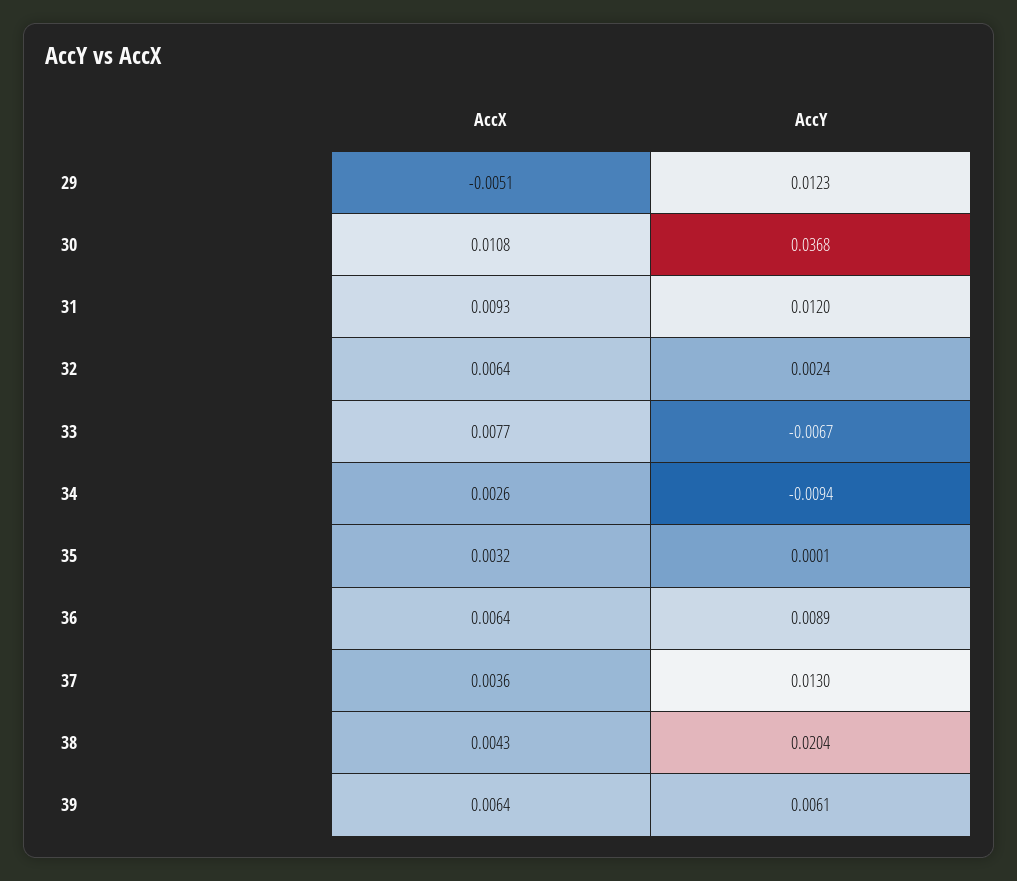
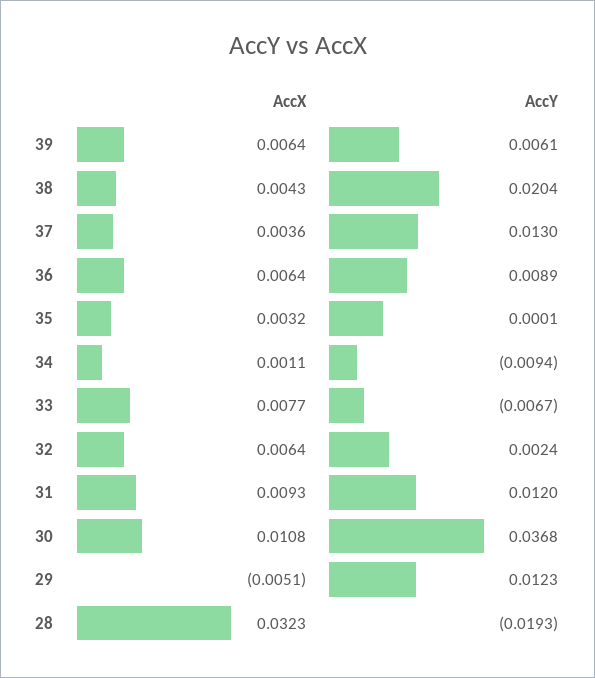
AccX, 34: 0.0026 -> 0.0011
AccX, 28: none -> 0.0323
AccY, 28: none -> -0.0193

